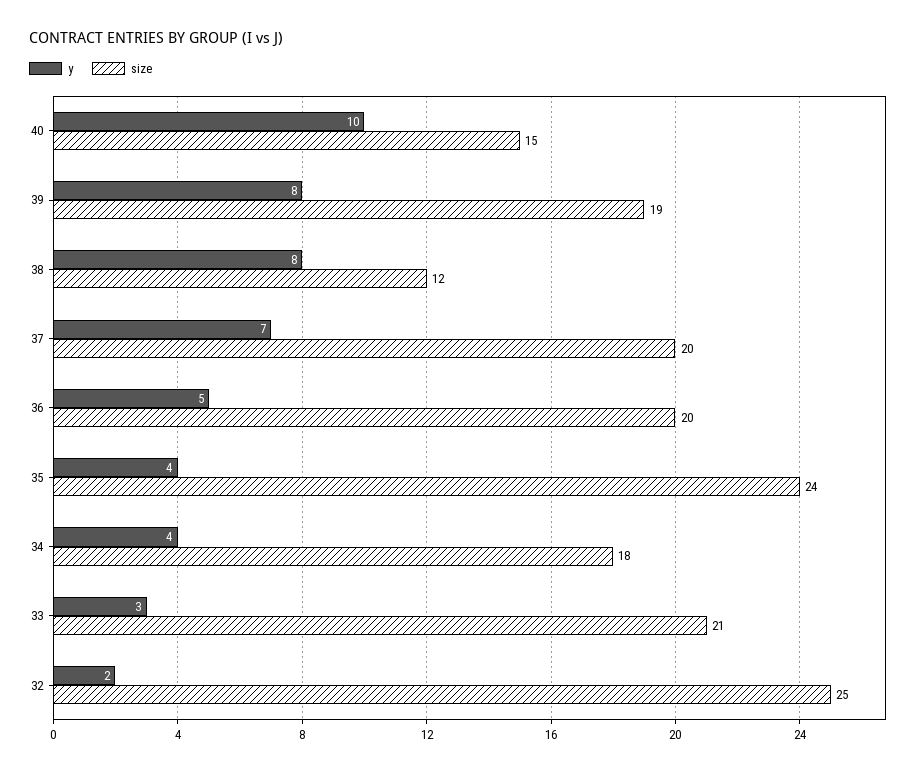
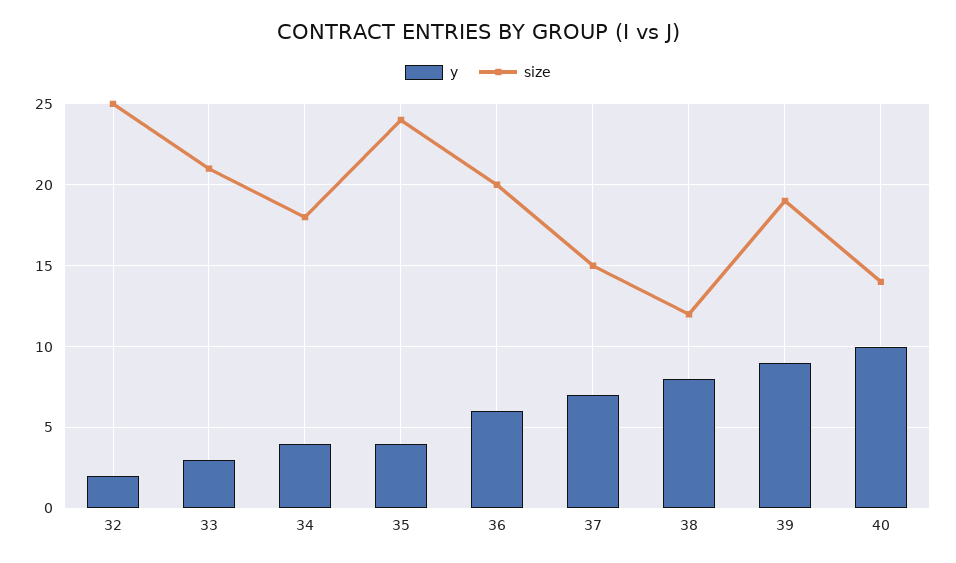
size, 40: 15 -> 14
y, 39: 8 -> 9
size, 37: 20 -> 15
y, 36: 5 -> 6

